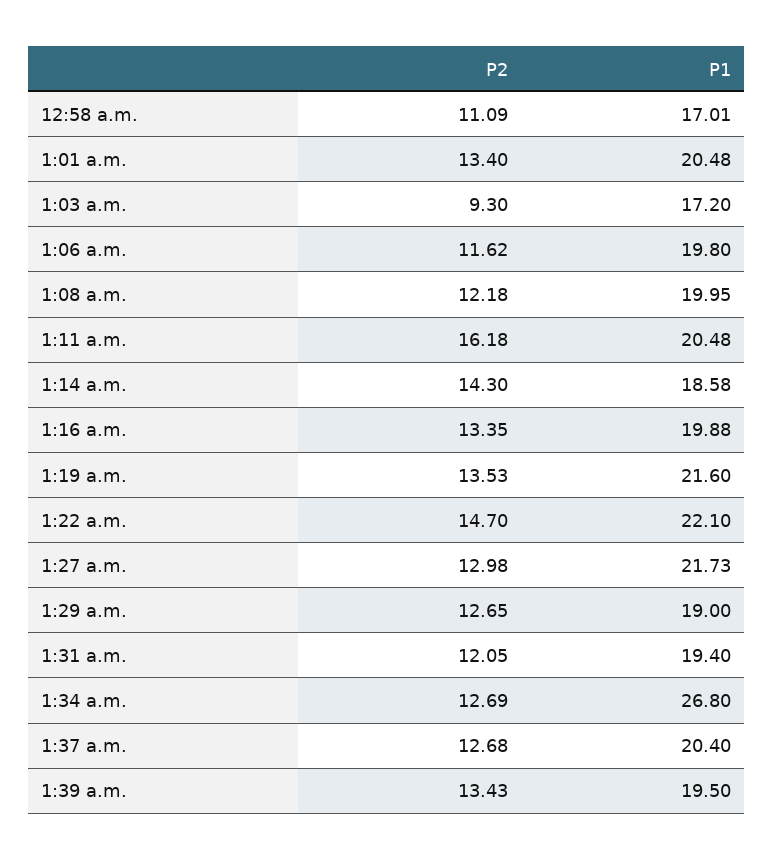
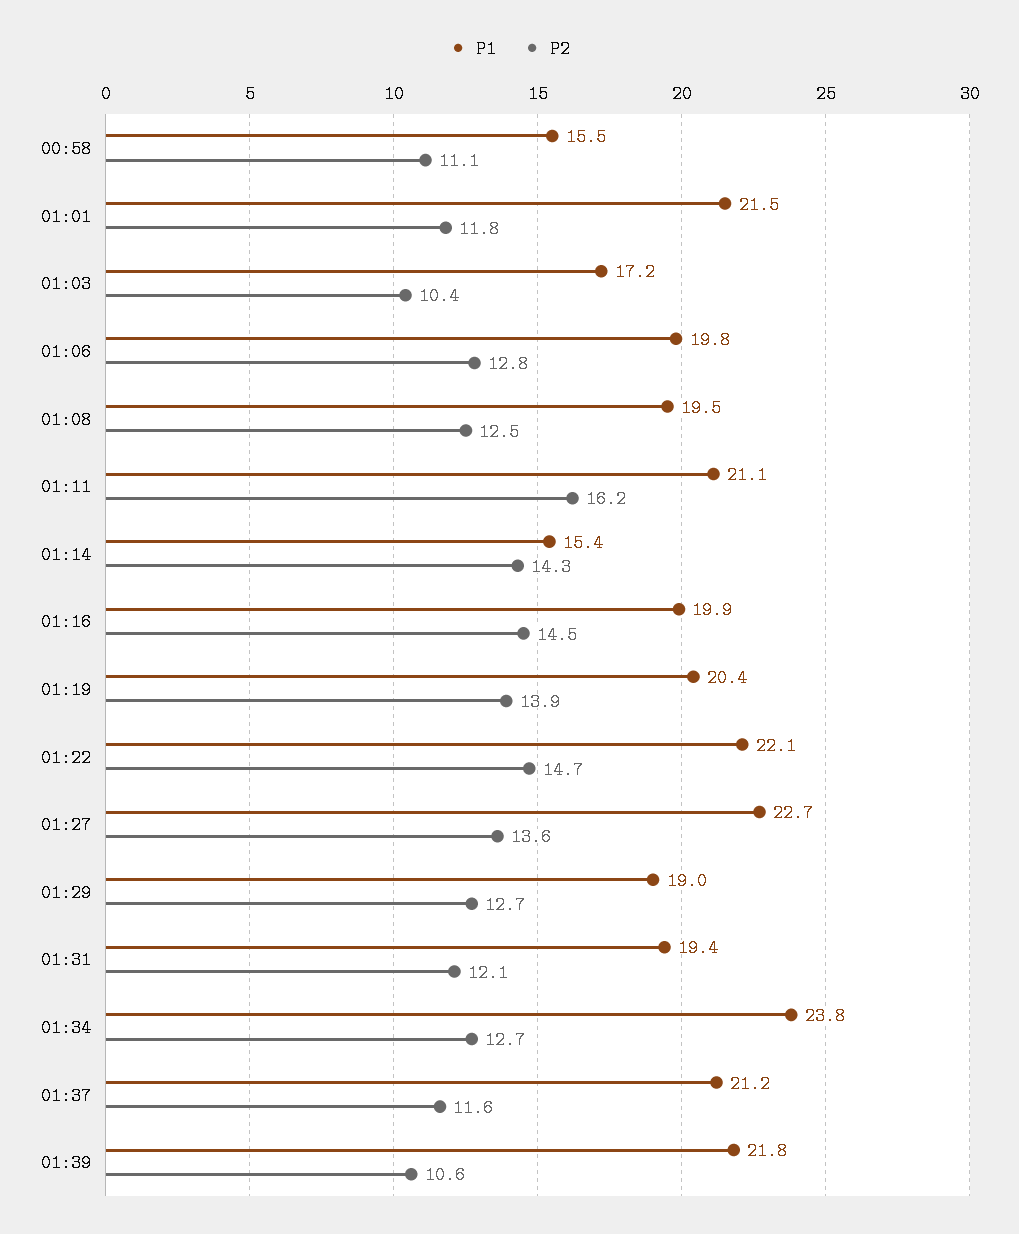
P1, 12:58 a.m.: 17.01 -> 15.5
P2, 1:01 a.m.: 13.4 -> 11.8
P1, 1:01 a.m.: 20.48 -> 21.5
P2, 1:03 a.m.: 9.3 -> 10.4
P2, 1:06 a.m.: 11.62 -> 12.8
P2, 1:08 a.m.: 12.18 -> 12.5
P1, 1:08 a.m.: 19.95 -> 19.5
P1, 1:11 a.m.: 20.48 -> 21.1
P1, 1:14 a.m.: 18.58 -> 15.4
P2, 1:16 a.m.: 13.35 -> 14.5
P2, 1:19 a.m.: 13.53 -> 13.9
P1, 1:19 a.m.: 21.6 -> 20.4
P2, 1:27 a.m.: 12.98 -> 13.6
P1, 1:27 a.m.: 21.73 -> 22.7
P1, 1:34 a.m.: 26.8 -> 23.8
P2, 1:37 a.m.: 12.68 -> 11.6
P1, 1:37 a.m.: 20.4 -> 21.2
P2, 1:39 a.m.: 13.43 -> 10.6
P1, 1:39 a.m.: 19.5 -> 21.8

